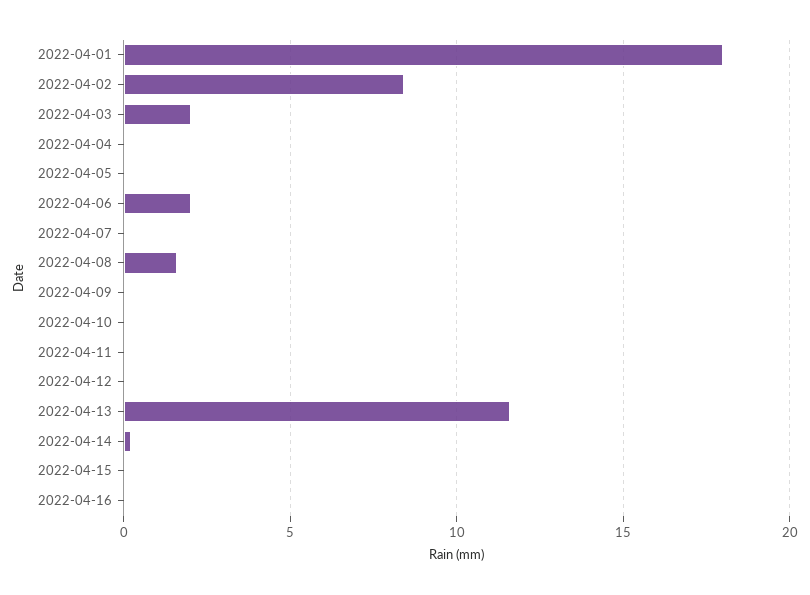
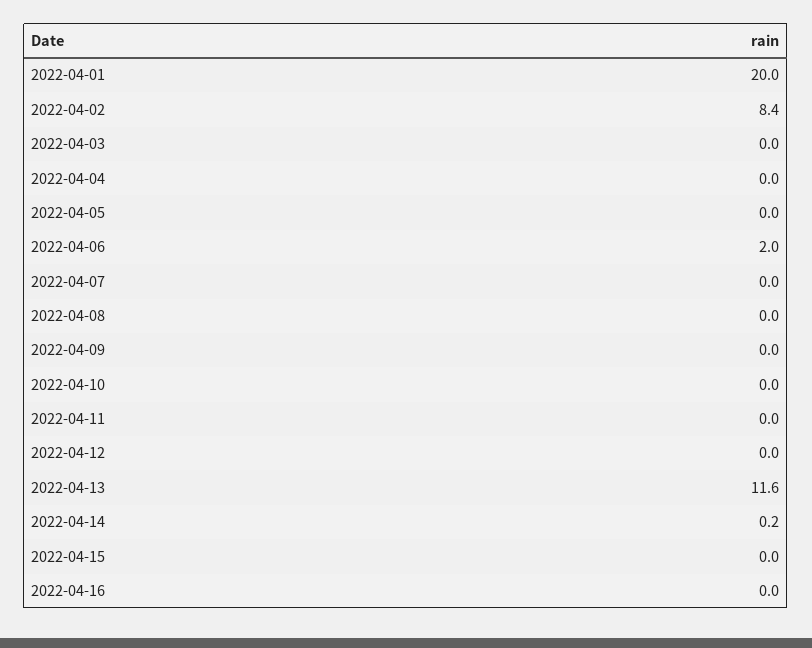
2022-04-01: 18 -> 20
2022-04-03: 2 -> 0
2022-04-08: 1.5 -> 0

